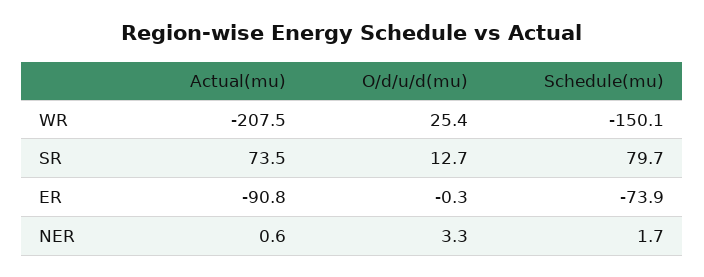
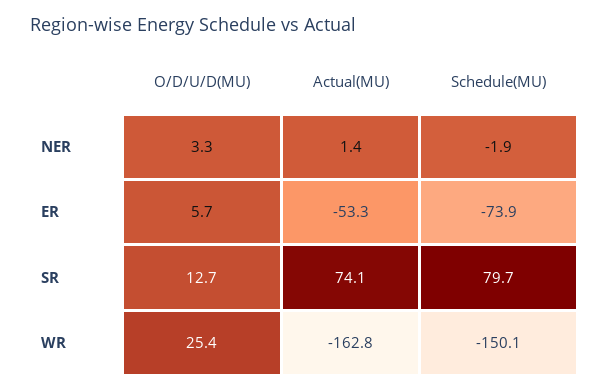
Actual(mu), WR: -207.5 -> -162.8
Actual(mu), SR: 73.5 -> 74.1
Actual(mu), ER: -90.8 -> -53.3
O/d/u/d(mu), ER: -0.3 -> 5.7
Actual(mu), NER: 0.6 -> 1.4
Schedule(mu), NER: 1.7 -> -1.9

